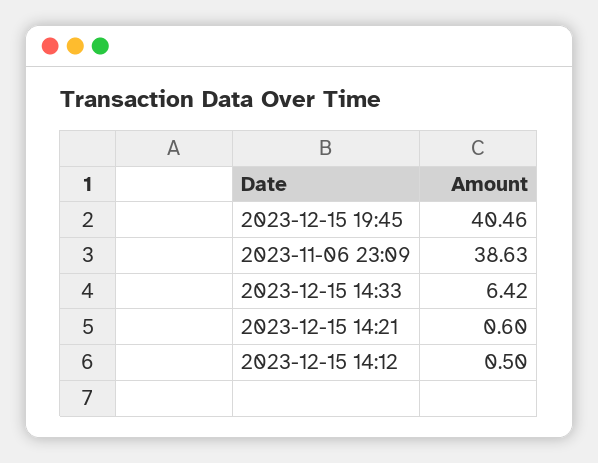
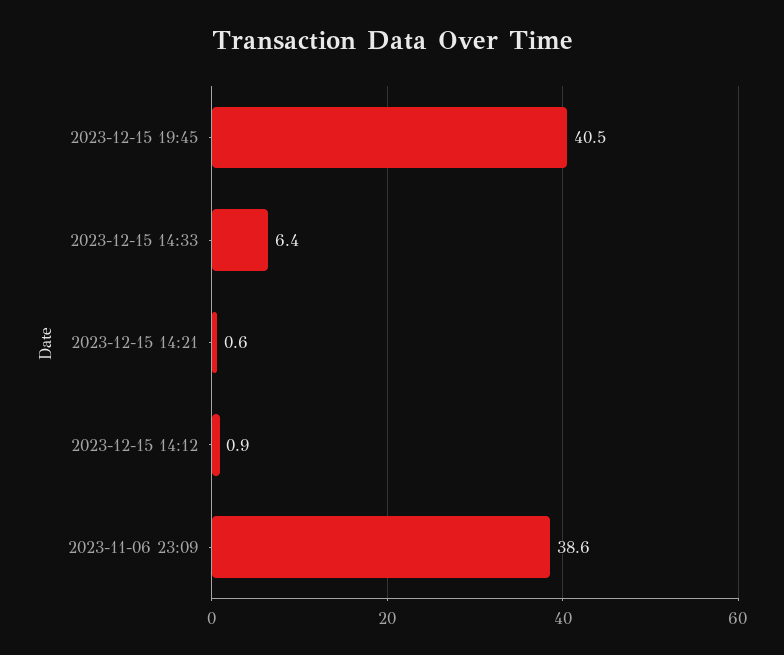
2023-12-15 14:12: 0.5 -> 0.9

